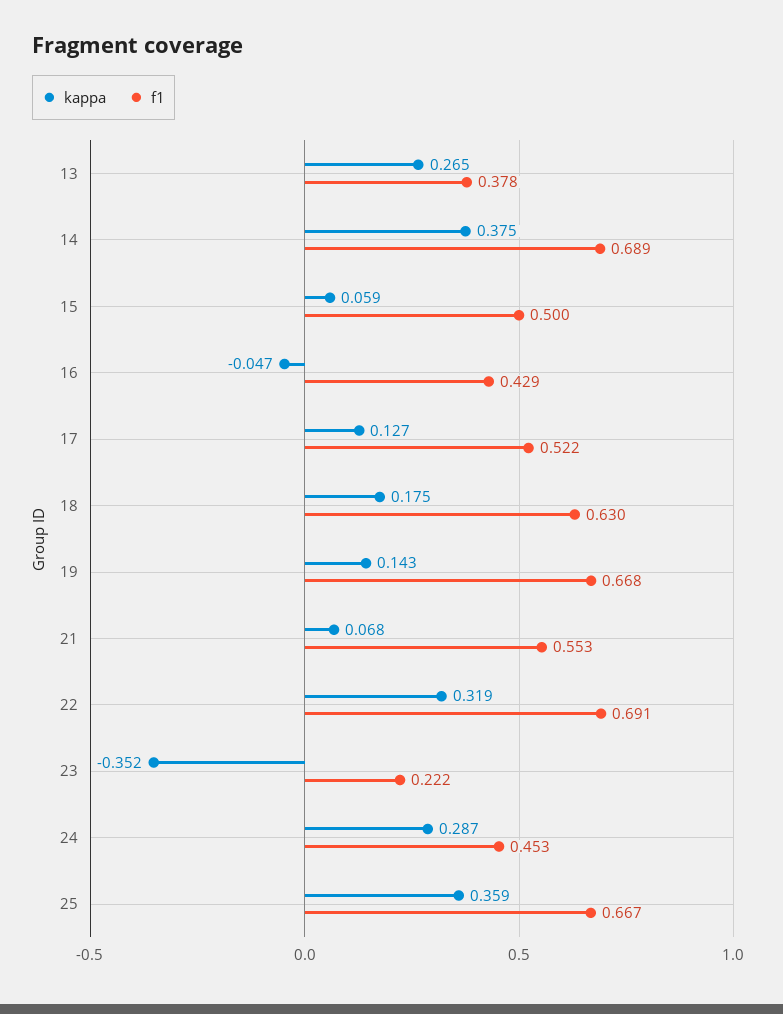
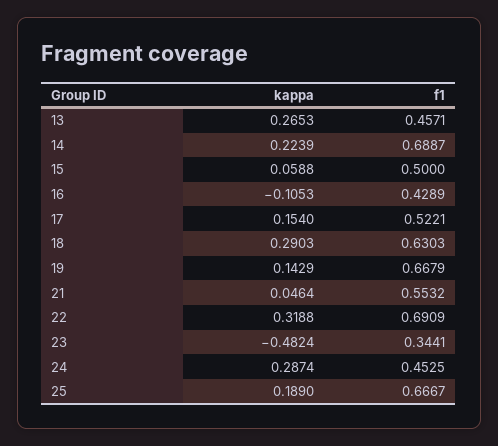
f1, 13: 0.378 -> 0.4571
kappa, 14: 0.375 -> 0.2239
kappa, 16: -0.047 -> -0.1053
kappa, 17: 0.127 -> 0.154
kappa, 18: 0.175 -> 0.2903
kappa, 21: 0.068 -> 0.0464
kappa, 23: -0.352 -> -0.4824
f1, 23: 0.222 -> 0.3441
kappa, 25: 0.359 -> 0.189

